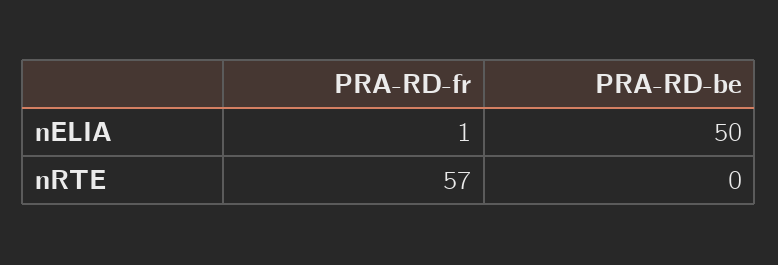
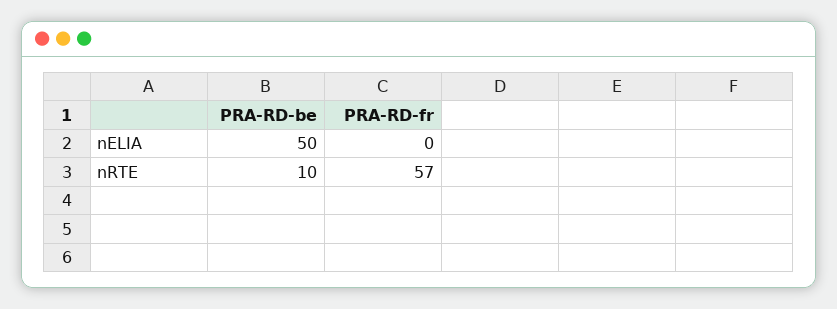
PRA-RD-fr, nELIA: 1 -> 0
PRA-RD-be, nRTE: 0 -> 10

